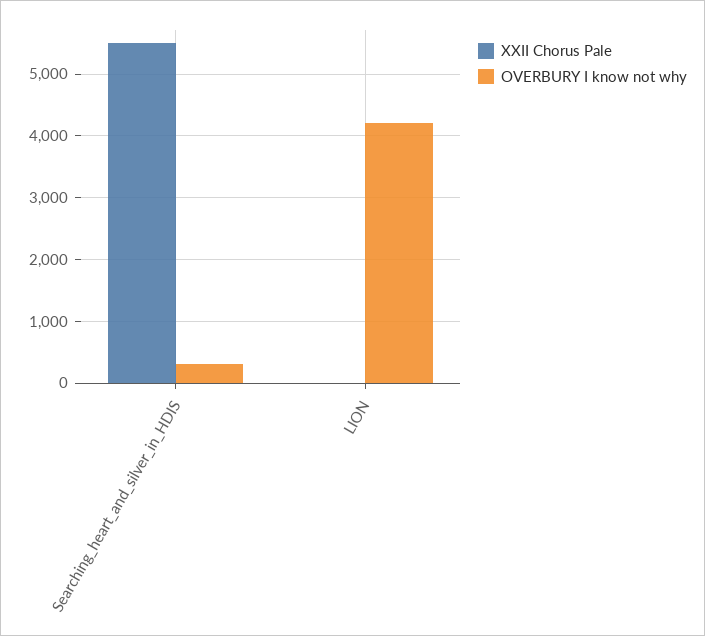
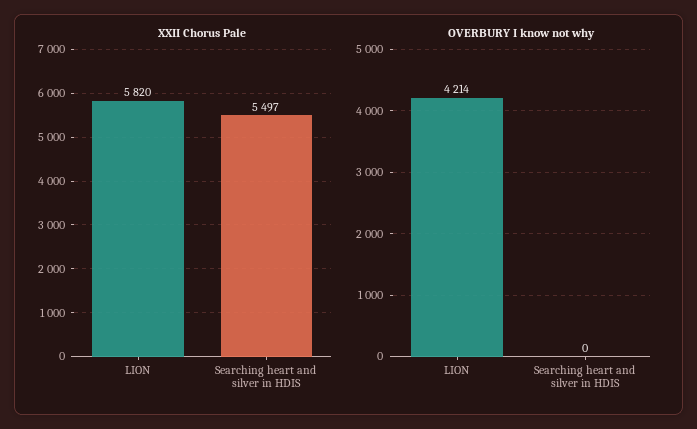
OVERBURY I know not why, Searching_heart_and_silver_in_HDIS: 300 -> 0
XXII Chorus Pale, LION: 0 -> 5820

